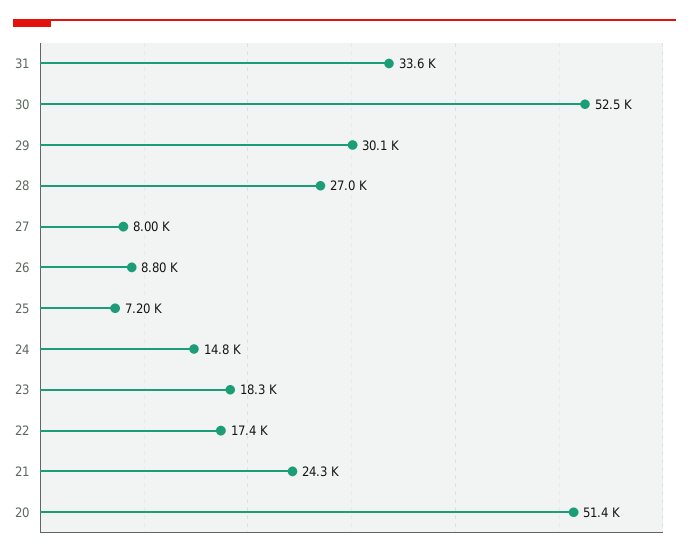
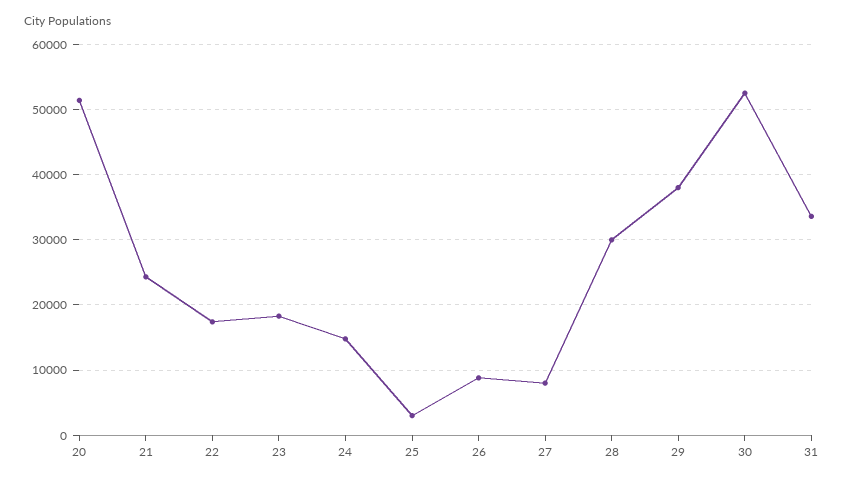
29: 30100 -> 38000
28: 27000 -> 30000
25: 7200 -> 3000

